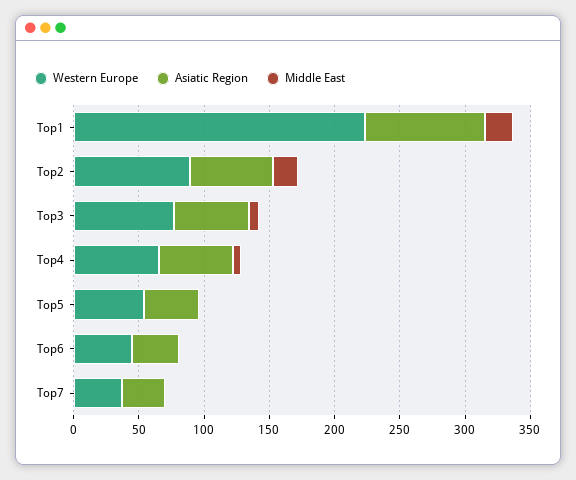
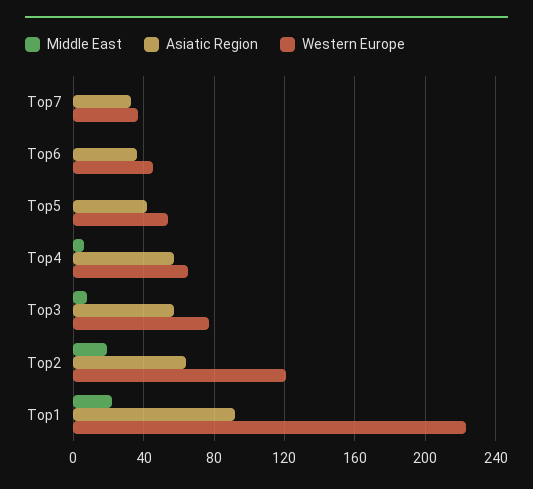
Western Europe, Top2: 90 -> 120

